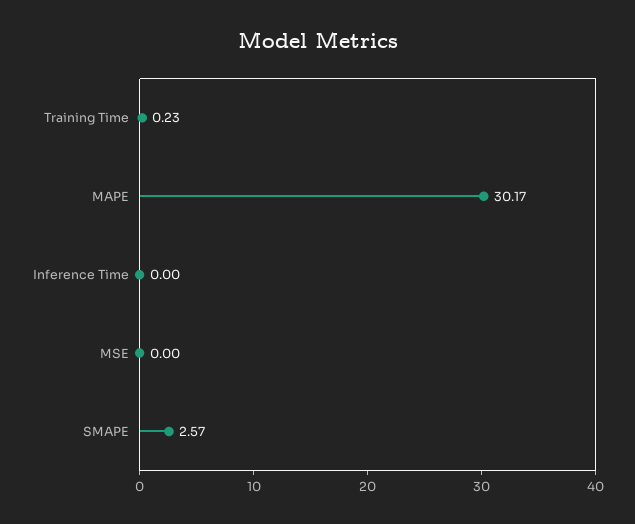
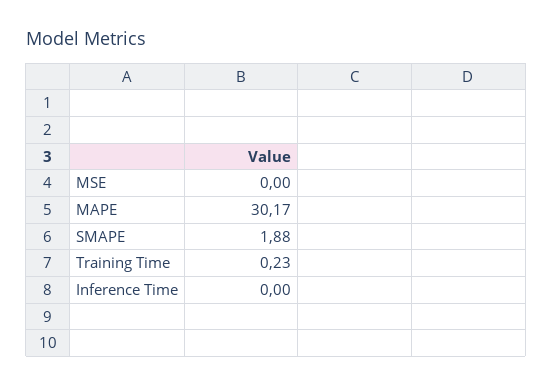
SMAPE: 2.57 -> 1.88

